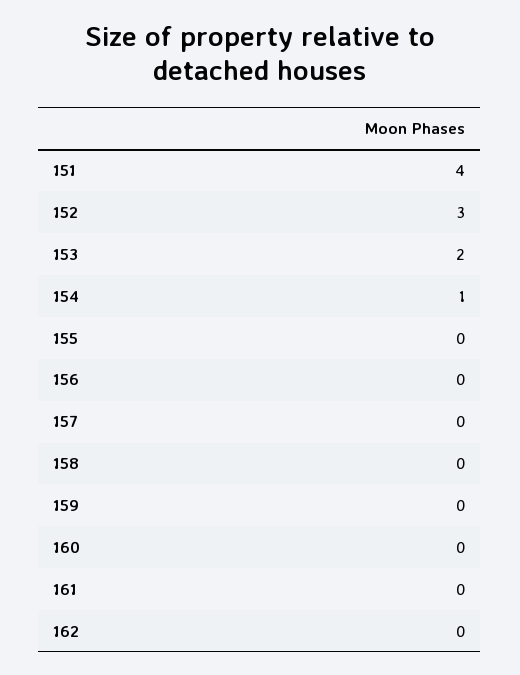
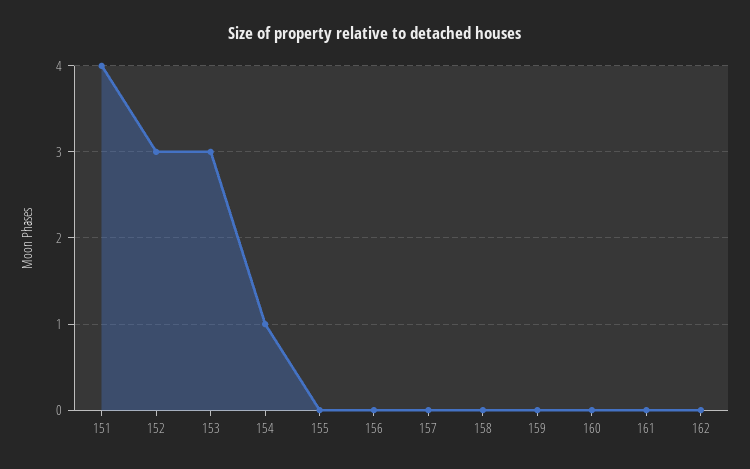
153: 2 -> 3

